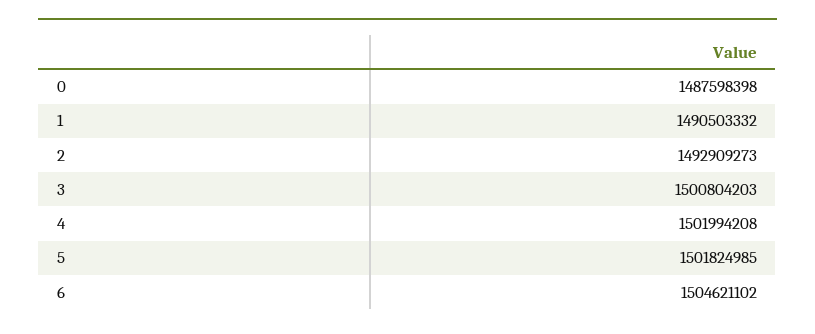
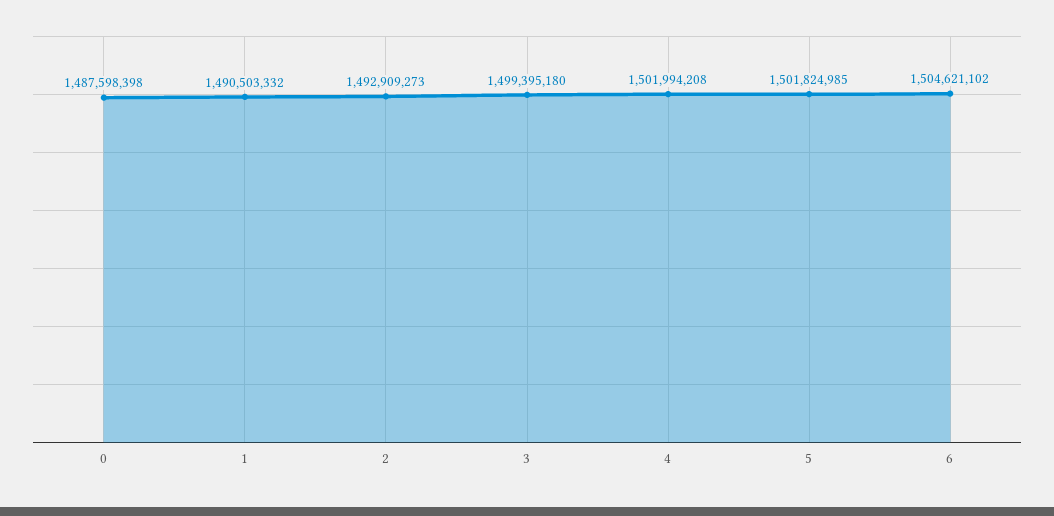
3: 1500804203 -> 1499395180

